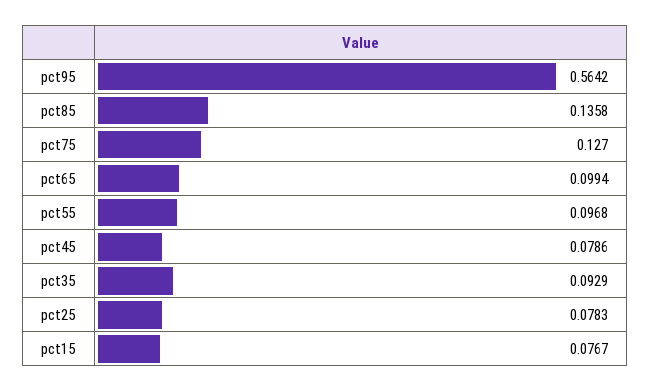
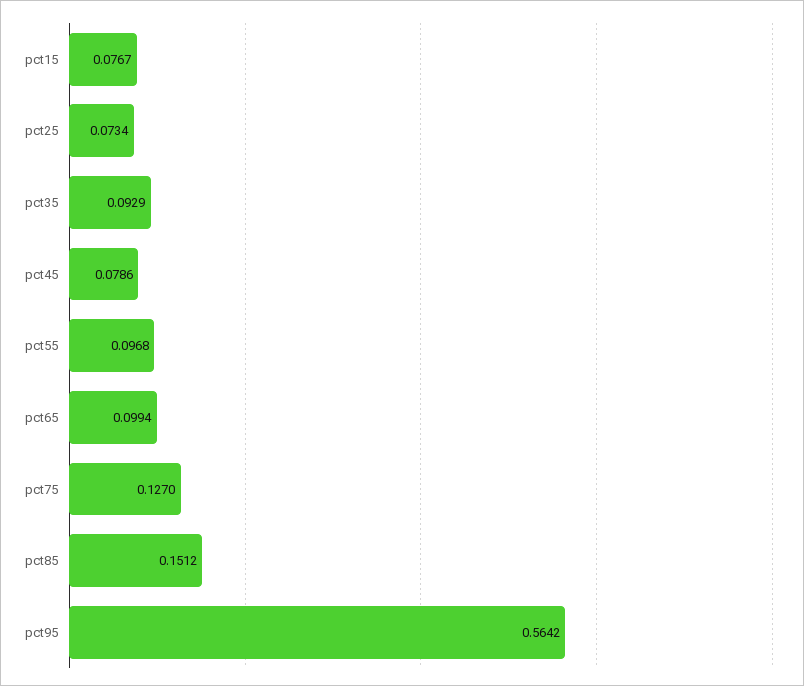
pct85: 0.1358 -> 0.1512
pct25: 0.0783 -> 0.0734

